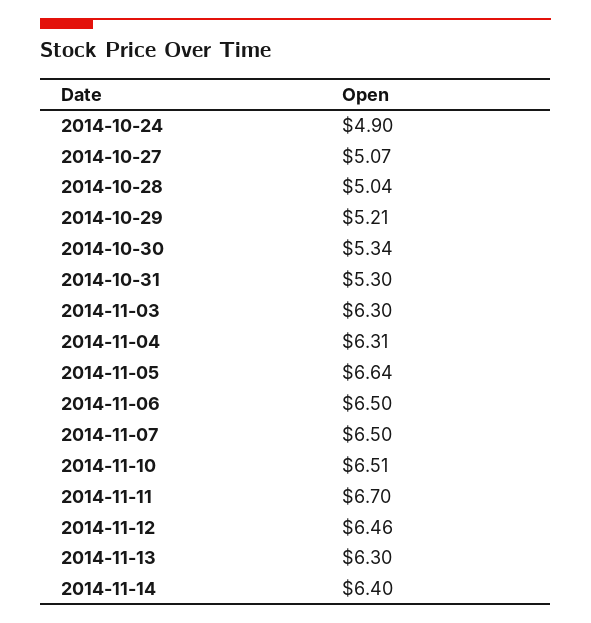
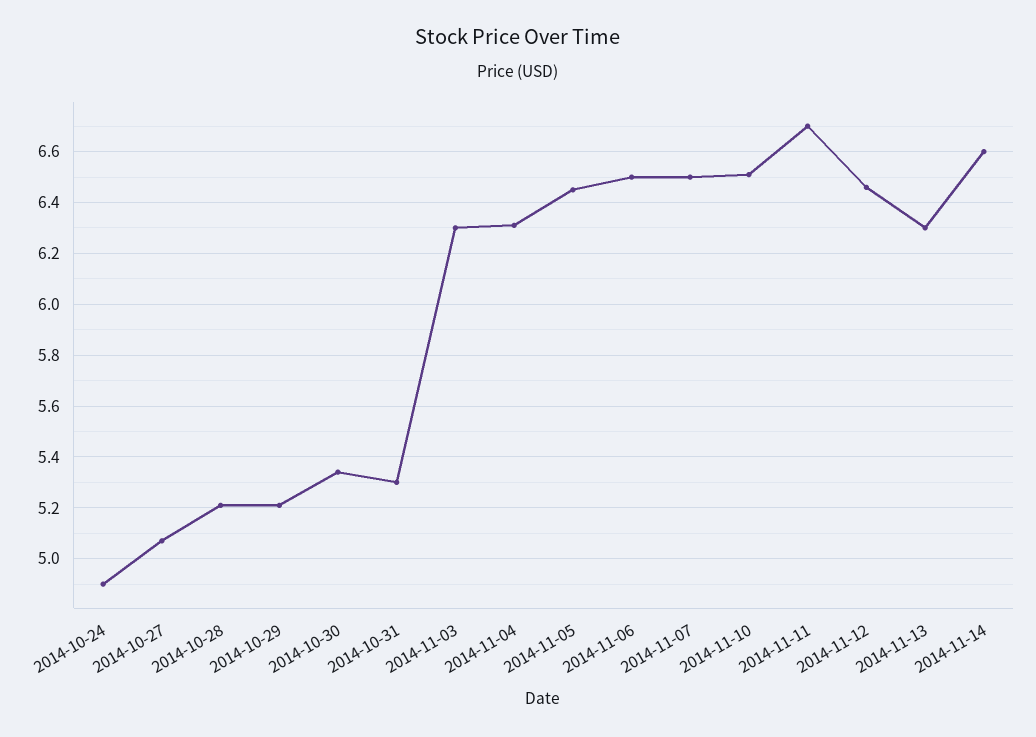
2014-10-28: 5.04 -> 5.2
2014-11-05: 6.64 -> 6.45
2014-11-14: 6.4 -> 6.6

